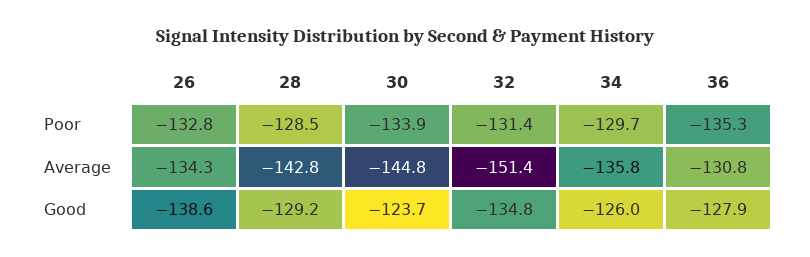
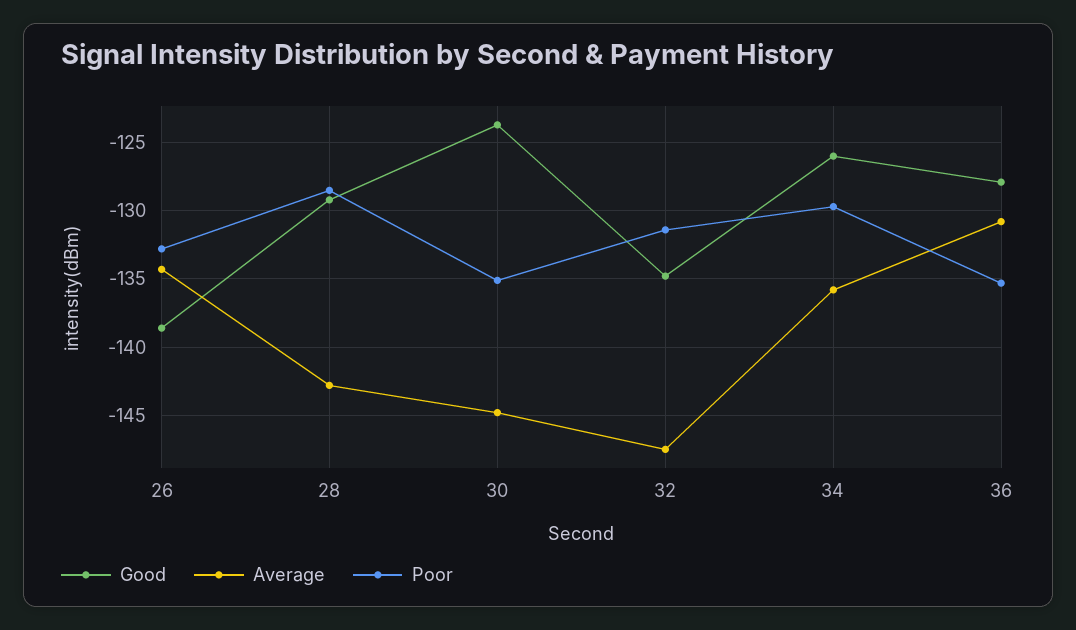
Poor, 30: -133.9 -> -135
Average, 32: -151.4 -> -147.5

